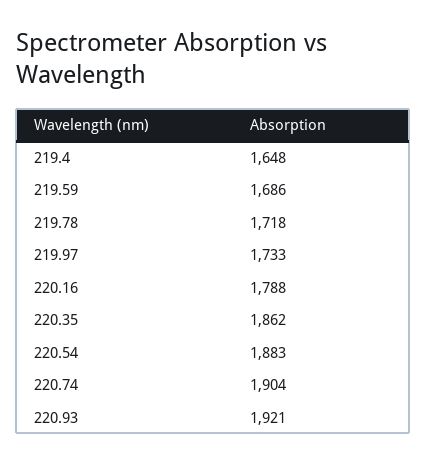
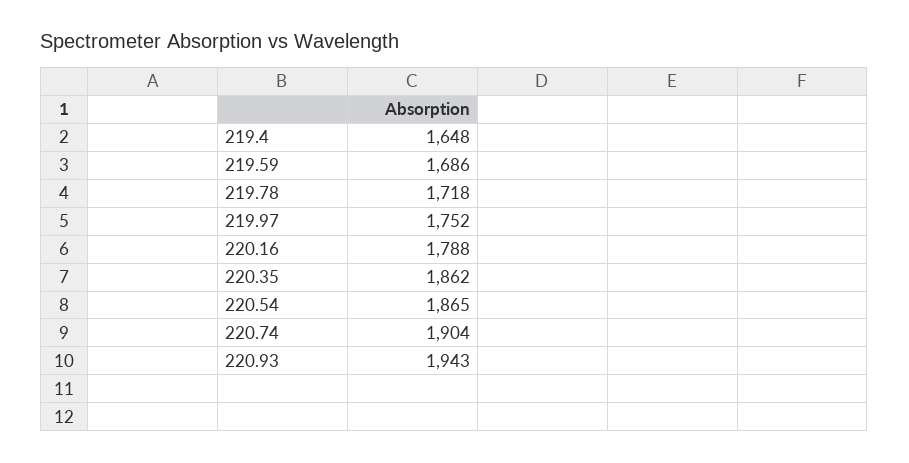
219.97: 1733 -> 1752
220.54: 1883 -> 1865
220.93: 1921 -> 1943

